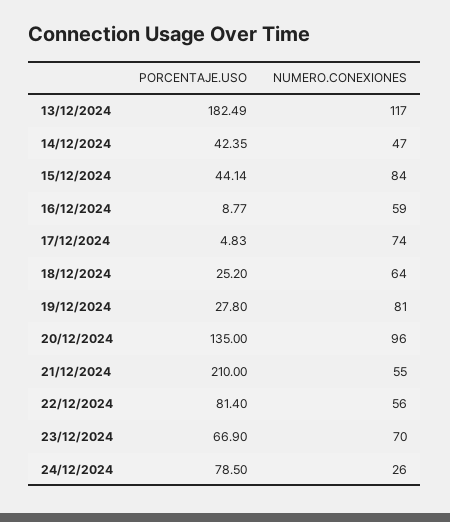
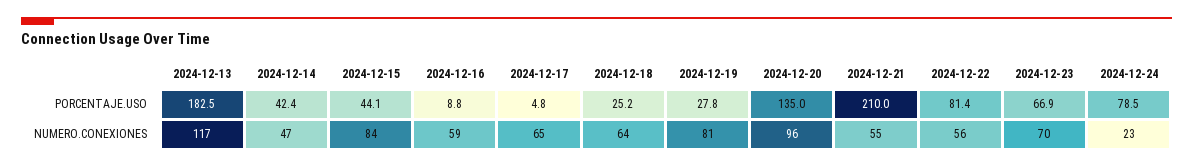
NUMERO.CONEXIONES, 17/12/2024: 74 -> 65
NUMERO.CONEXIONES, 24/12/2024: 26 -> 23

